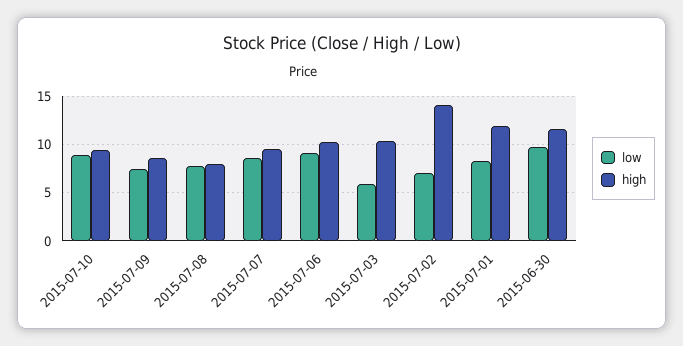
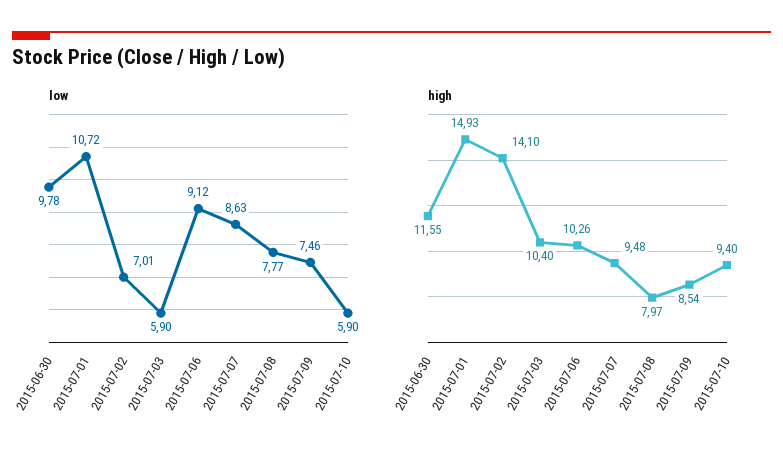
low, 2015-07-10: 9 -> 5.9
low, 2015-07-01: 8 -> 10.72
high, 2015-07-01: 12 -> 14.93

